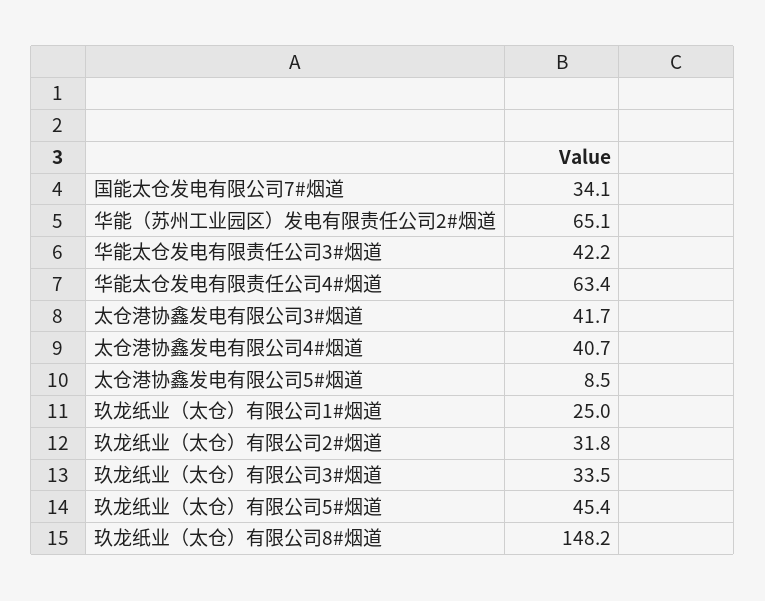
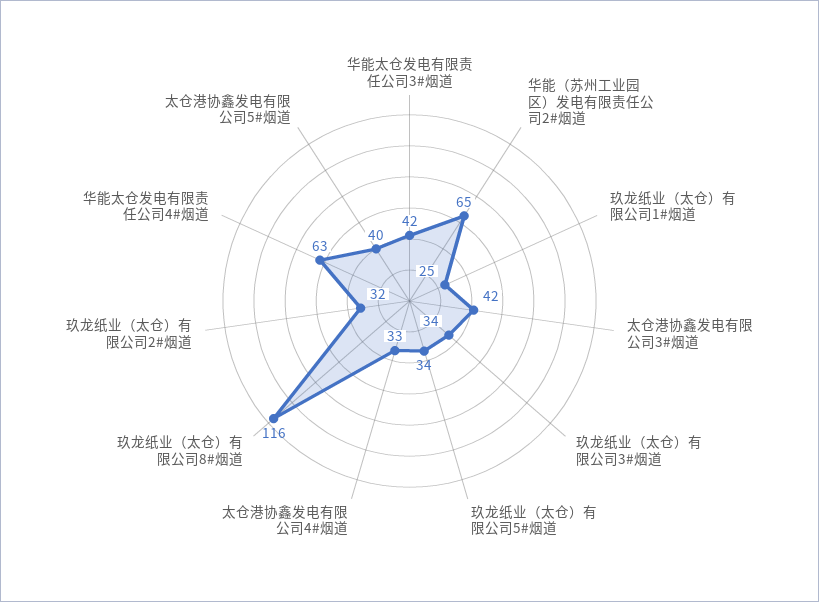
国能太仓发电有限公司7#烟道: 34.1 -> none
太仓港协鑫发电有限公司4#烟道: 40.7 -> 33
太仓港协鑫发电有限公司5#烟道: 8.5 -> 40
玖龙纸业（太仓）有限公司5#烟道: 45.4 -> 34
玖龙纸业（太仓）有限公司8#烟道: 148.2 -> 116

